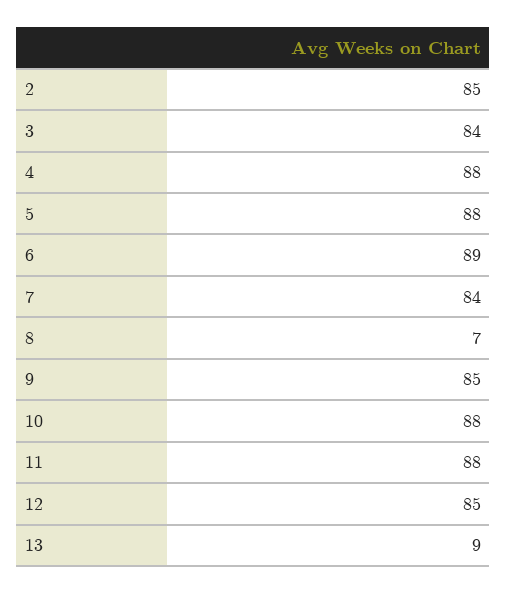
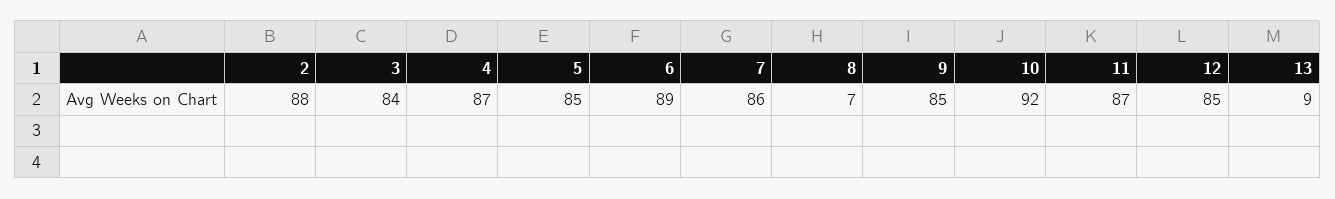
2: 85 -> 88
4: 88 -> 87
5: 88 -> 85
7: 84 -> 86
10: 88 -> 92
11: 88 -> 87

